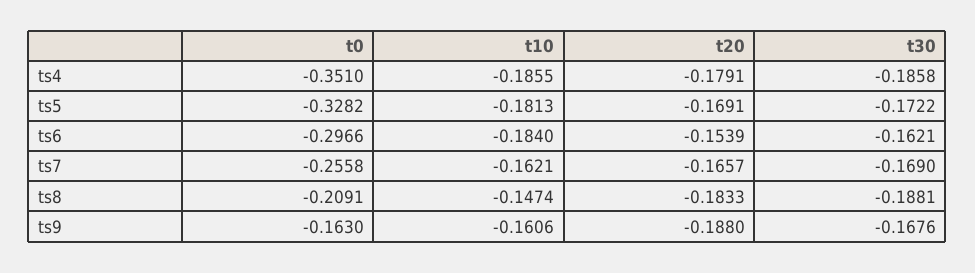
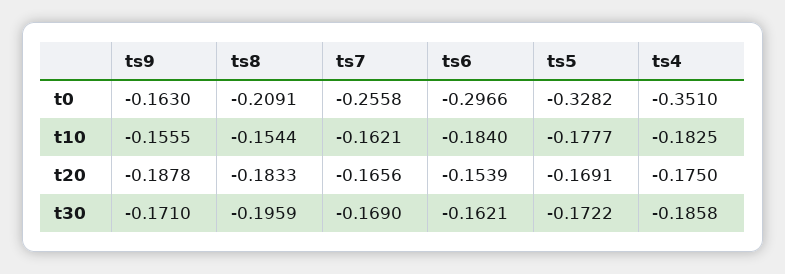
t10, ts4: -0.1855 -> -0.1825
t20, ts4: -0.1791 -> -0.175
t10, ts5: -0.1813 -> -0.1777
t20, ts7: -0.1657 -> -0.1656
t10, ts8: -0.1474 -> -0.1544
t30, ts8: -0.1881 -> -0.1959
t10, ts9: -0.1606 -> -0.1555
t20, ts9: -0.188 -> -0.1878
t30, ts9: -0.1676 -> -0.171

